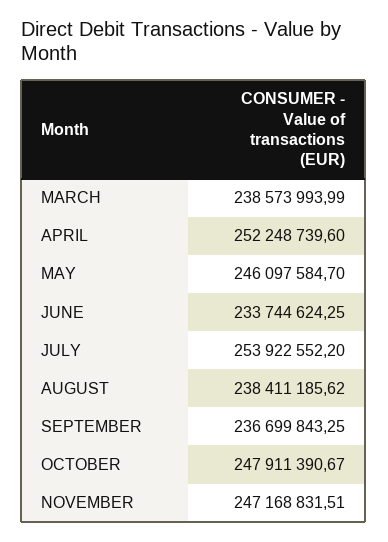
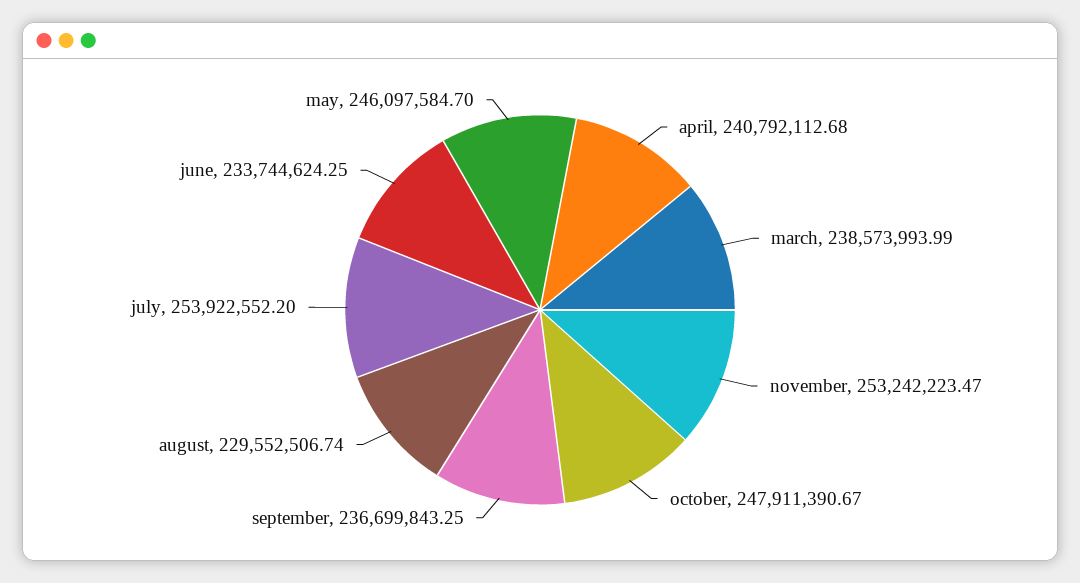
APRIL: 252248739.6 -> 240792112.68
AUGUST: 238411185.62 -> 229552506.74
NOVEMBER: 247168831.51 -> 253242223.47

